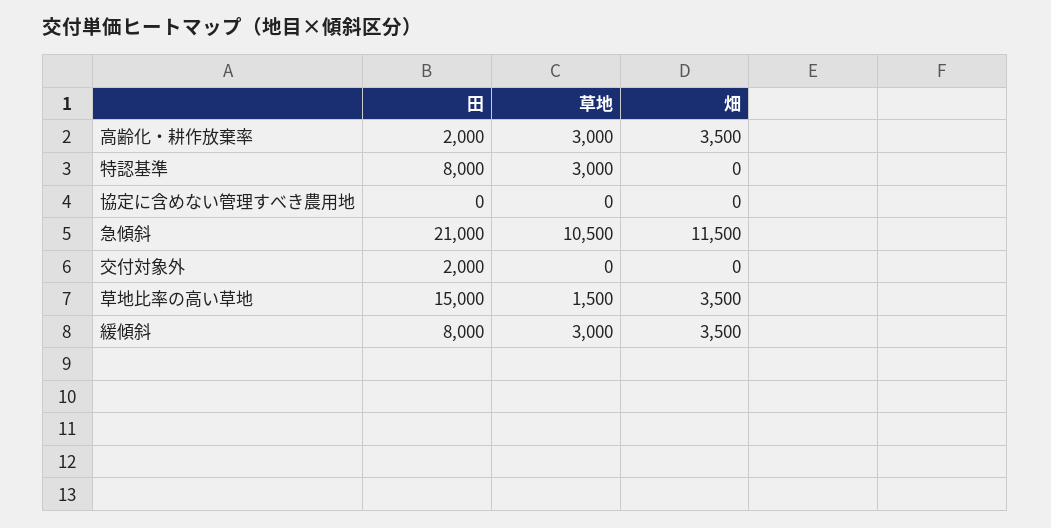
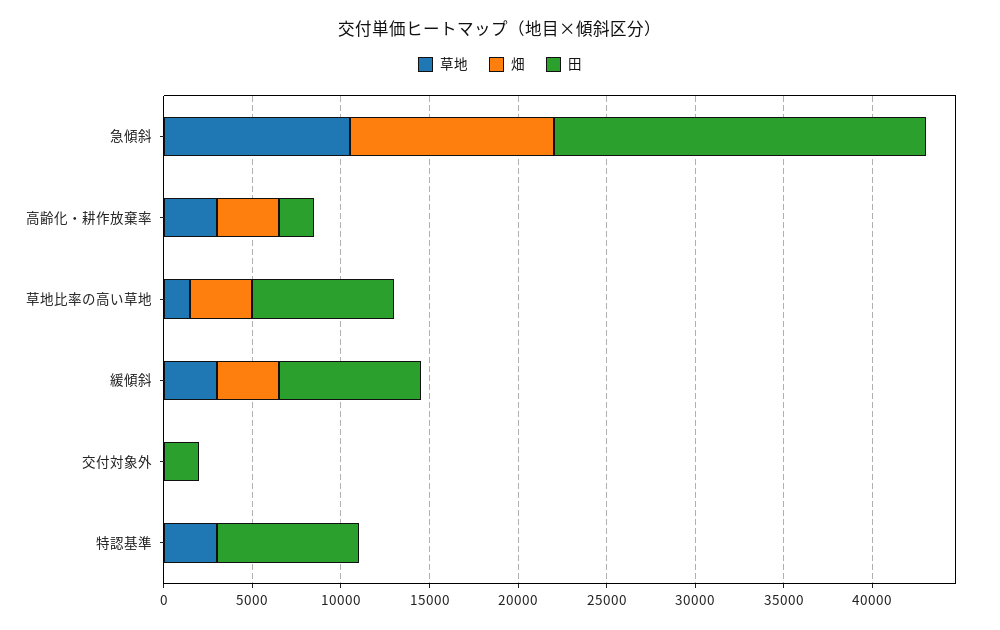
田, 協定に含めない管理すべき農用地: 0 -> none
草地, 協定に含めない管理すべき農用地: 0 -> none
畑, 協定に含めない管理すべき農用地: 0 -> none
田, 草地比率の高い草地: 15000 -> 8000

